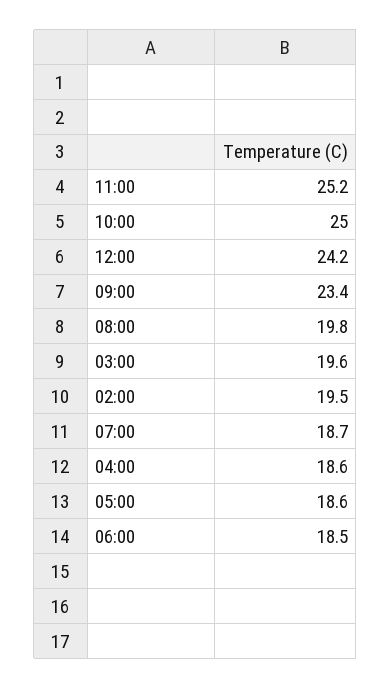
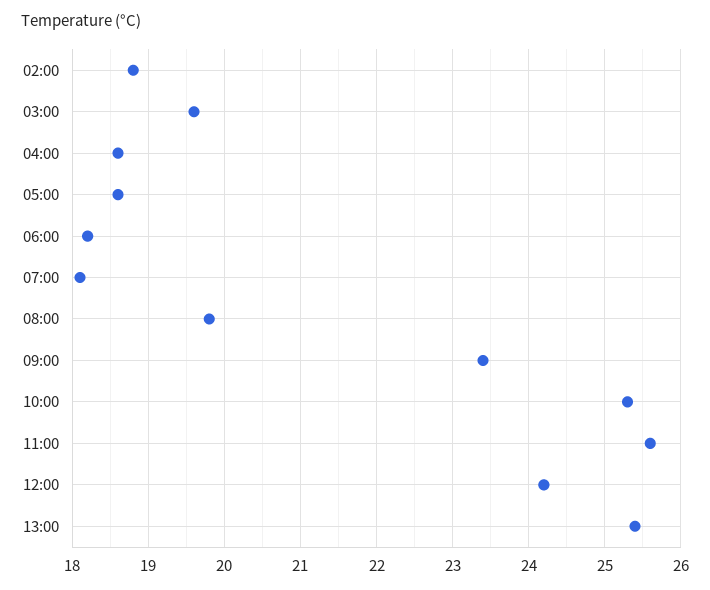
11:00: 25.2 -> 25.6
10:00: 25 -> 25.3
02:00: 19.5 -> 18.8
07:00: 18.7 -> 18.1
06:00: 18.5 -> 18.2
13:00: none -> 25.4

